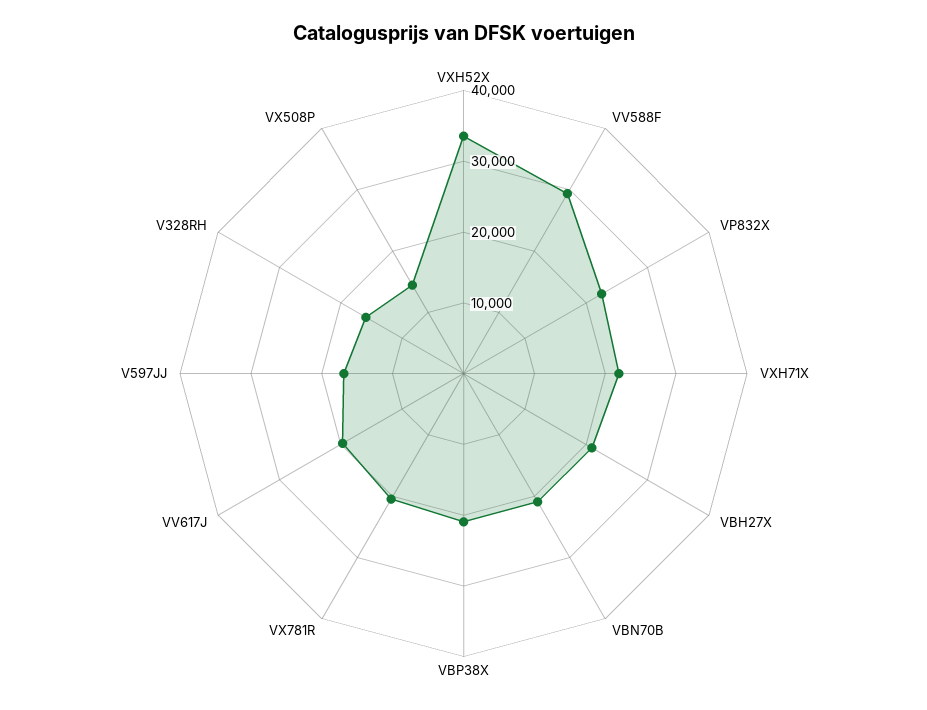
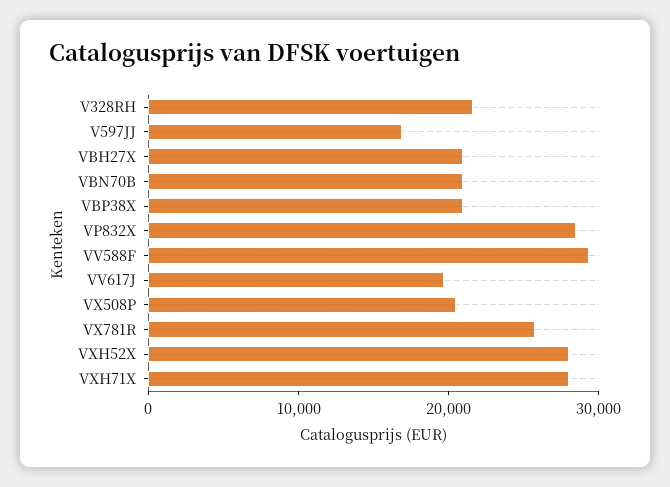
VXH52X: 34000 -> 28000
VP832X: 22000 -> 28000
VXH71X: 22000 -> 28000
VX781R: 20000 -> 26000
V328RH: 16000 -> 22000
VX508P: 14000 -> 20000

